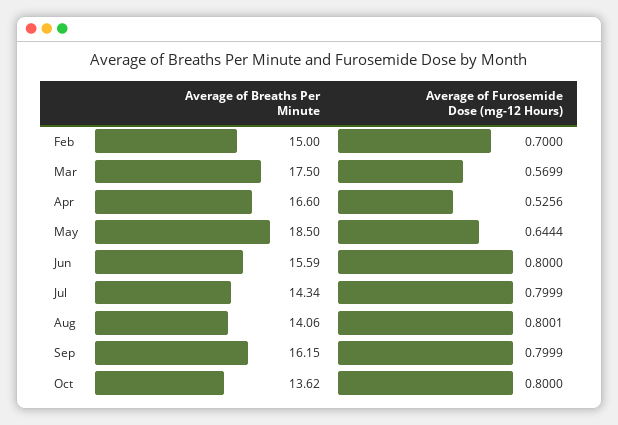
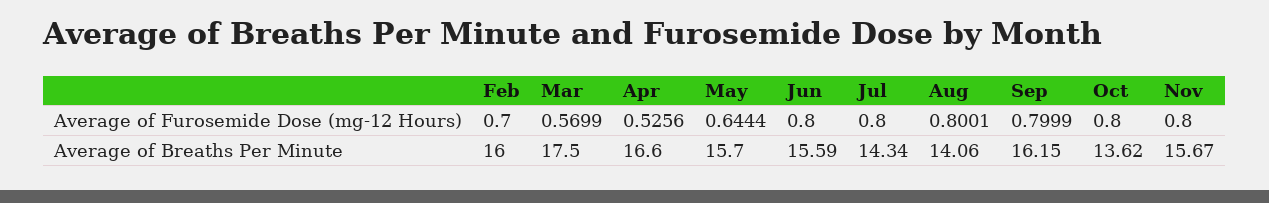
Average of Breaths Per Minute, Feb: 15 -> 16
Average of Breaths Per Minute, May: 18.5 -> 15.7
Average of Furosemide Dose (mg-12 Hours), Jul: 0.7999 -> 0.8
Average of Furosemide Dose (mg-12 Hours), Nov: none -> 0.8
Average of Breaths Per Minute, Nov: none -> 15.67

